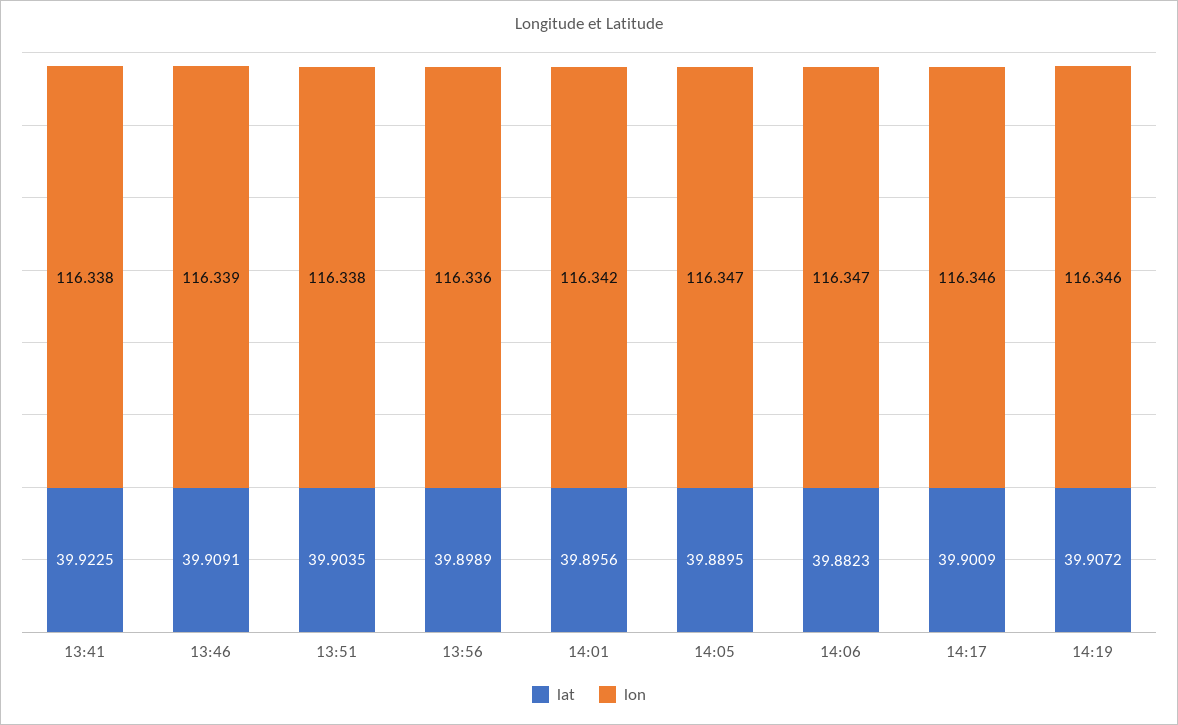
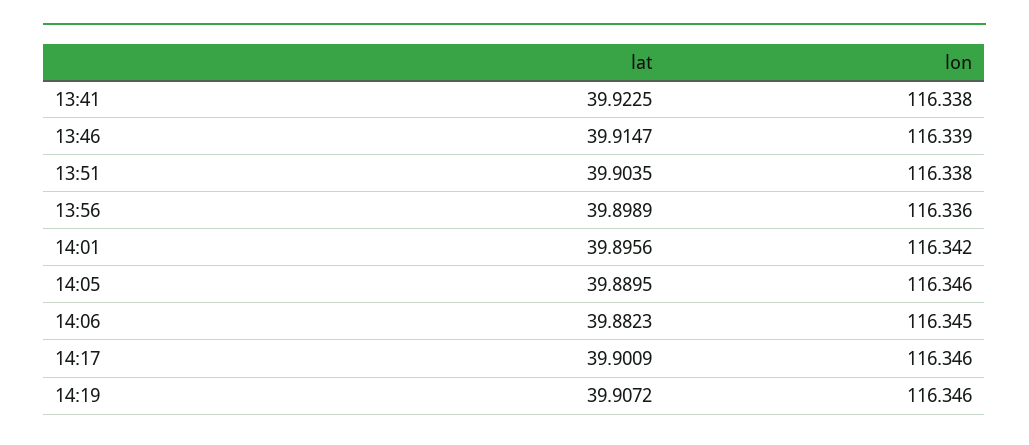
lat, 13:46: 39.9091 -> 39.9147
lon, 14:05: 116.347 -> 116.346
lon, 14:06: 116.347 -> 116.345

